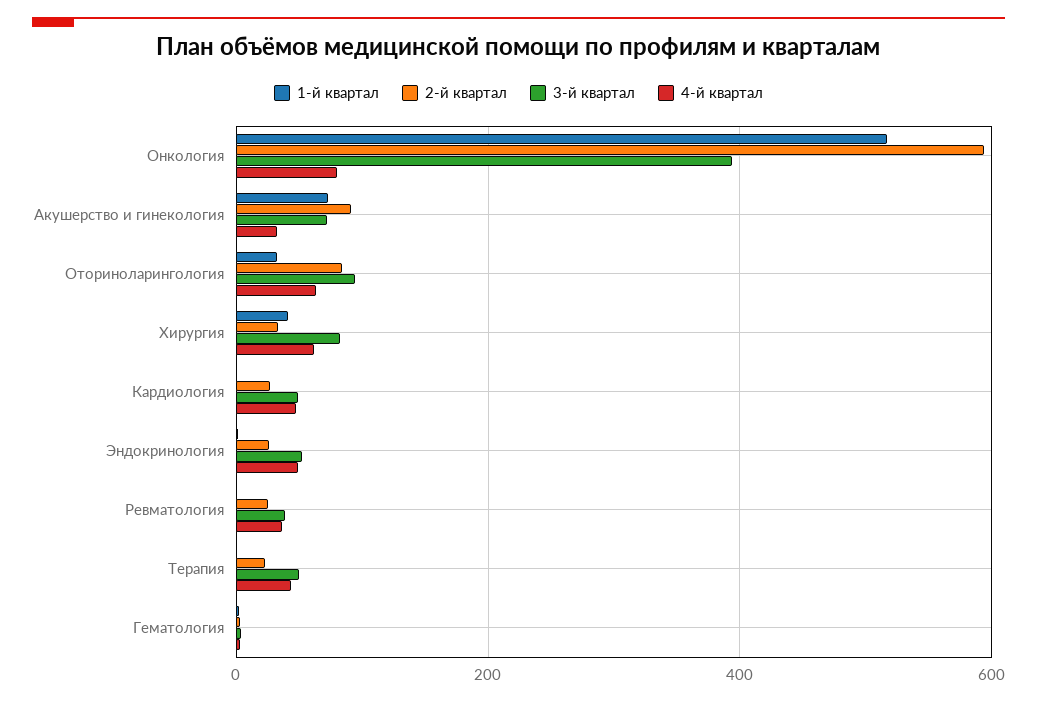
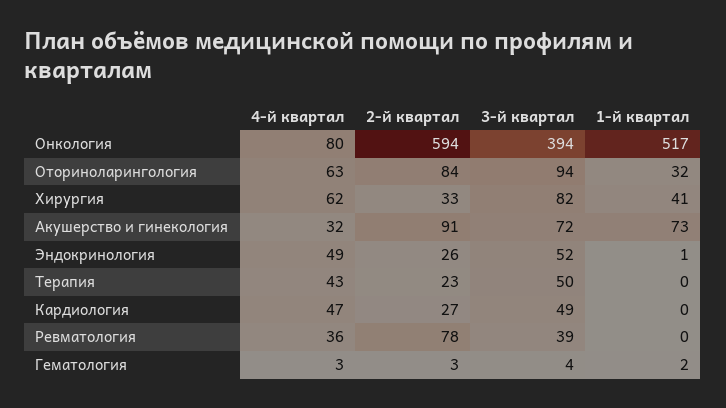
2-й квартал, Ревматология: 20 -> 78

